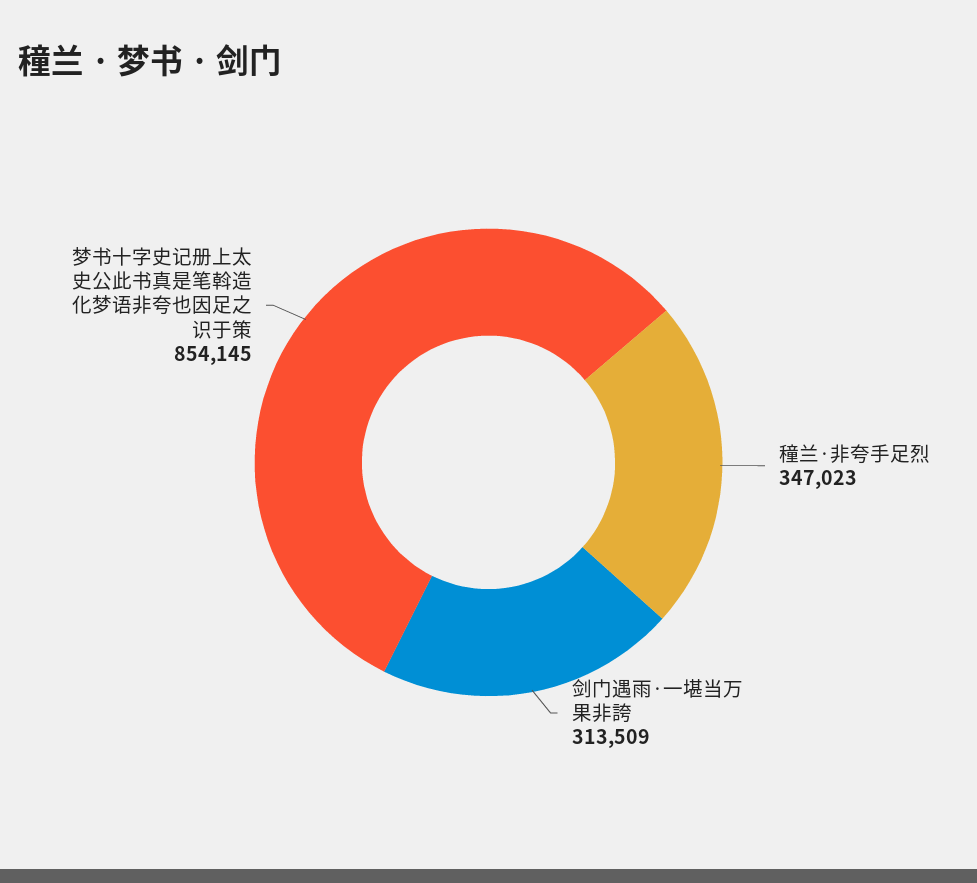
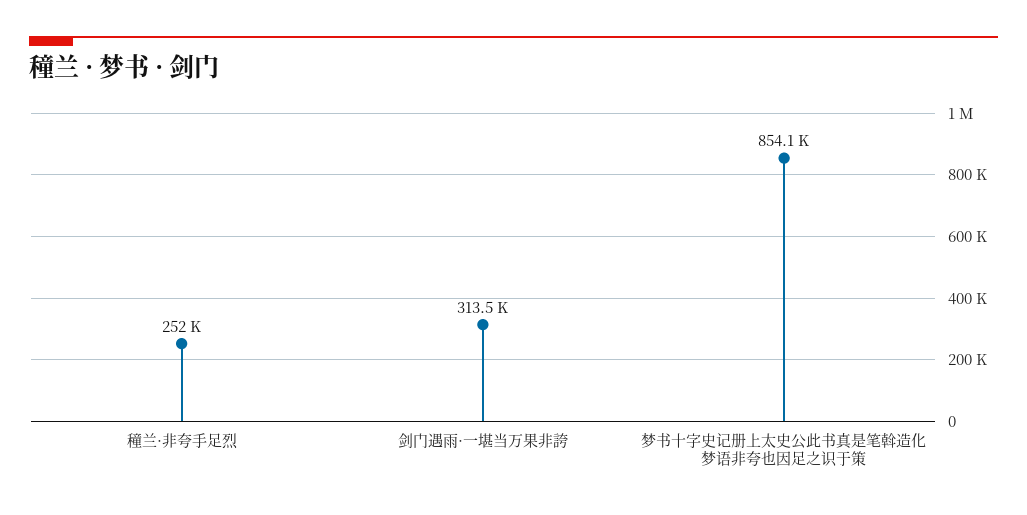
穜兰·非夸手足烈: 347023 -> 252000

